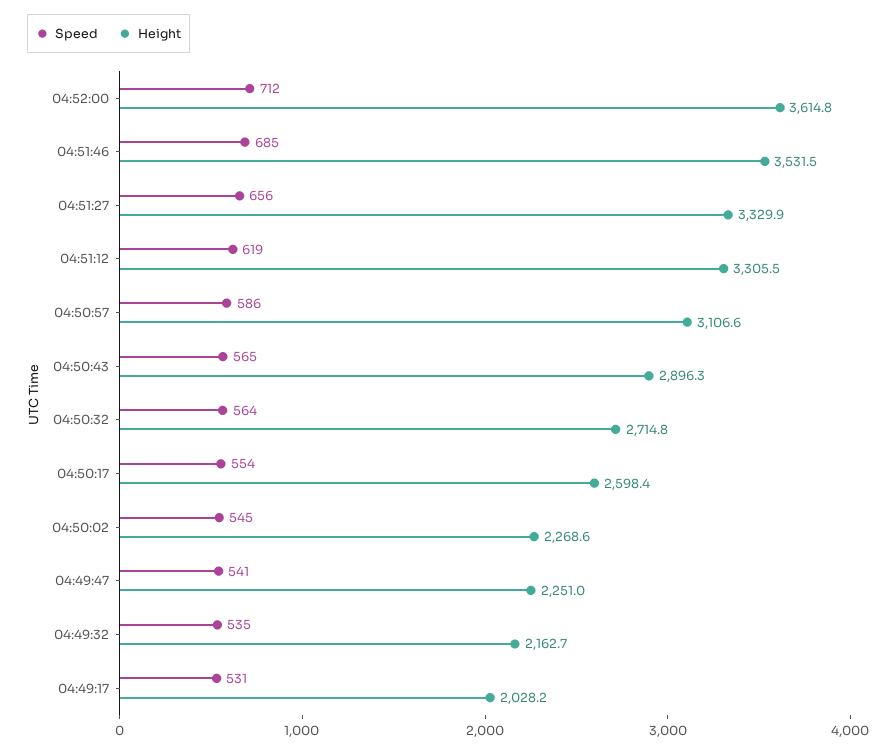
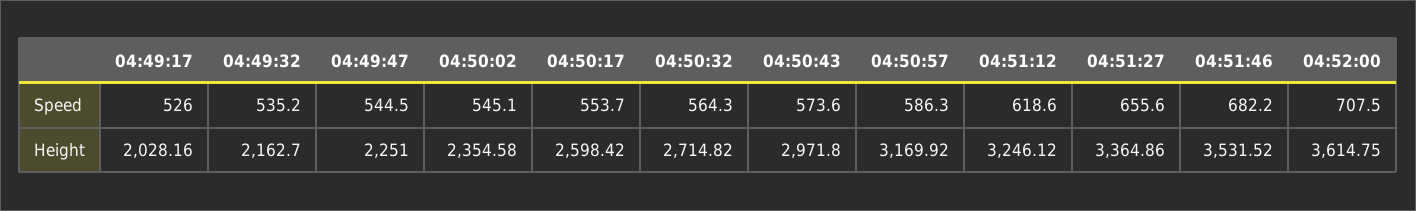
Speed, 04:52:00: 712 -> 707.5
Speed, 04:51:46: 685 -> 682.2
Height, 04:51:27: 3329.9 -> 3364.86
Height, 04:51:12: 3305.5 -> 3246.12
Height, 04:50:57: 3106.6 -> 3169.92
Speed, 04:50:43: 565 -> 573.6
Height, 04:50:43: 2896.3 -> 2971.8
Height, 04:50:02: 2268.6 -> 2354.58
Speed, 04:49:47: 541 -> 544.5
Speed, 04:49:17: 531 -> 526

